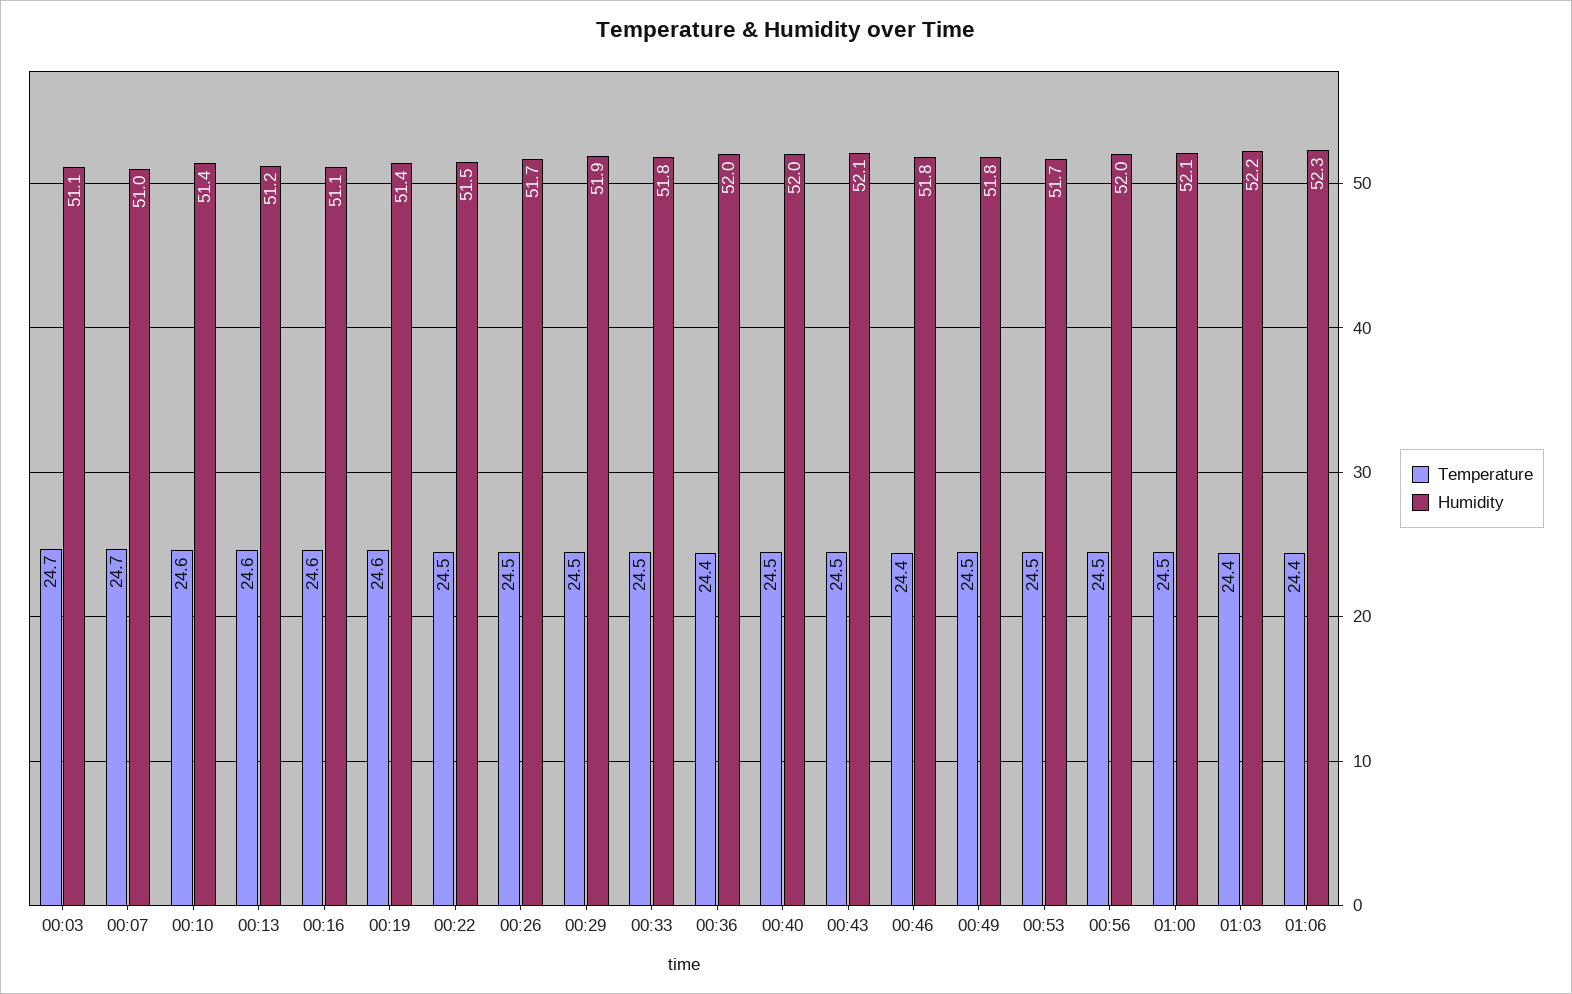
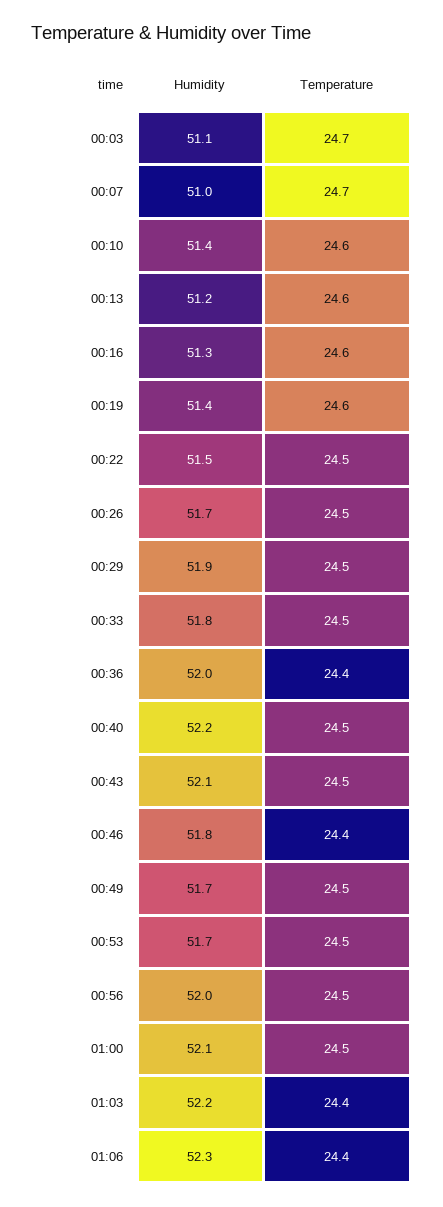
Humidity, 00:16: 51.1 -> 51.3
Humidity, 00:40: 52 -> 52.2
Humidity, 00:49: 51.8 -> 51.7

